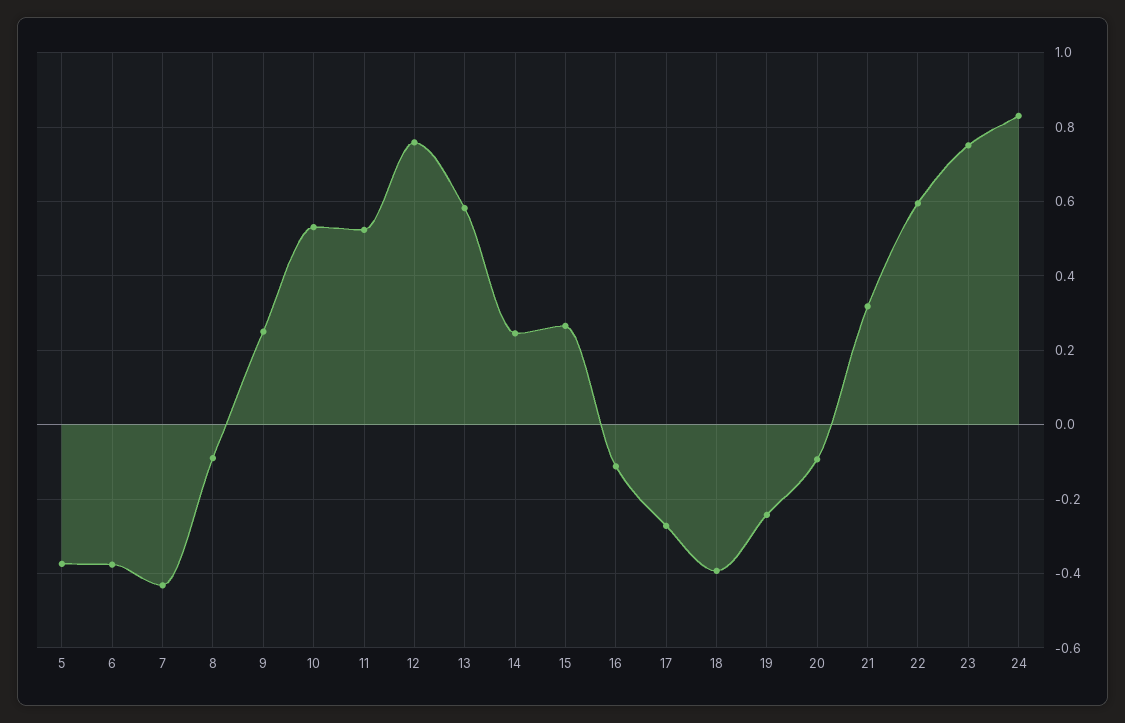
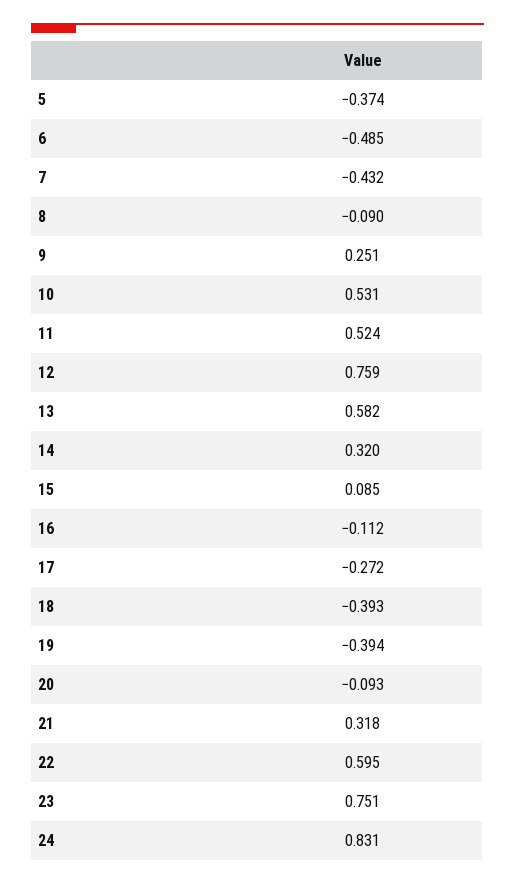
6: -0.38 -> -0.485
14: 0.24 -> 0.32
15: 0.26 -> 0.085
19: -0.24 -> -0.394

